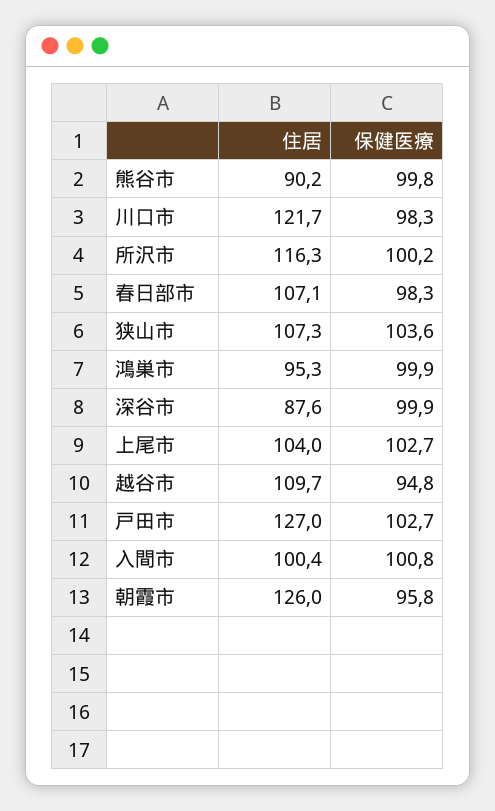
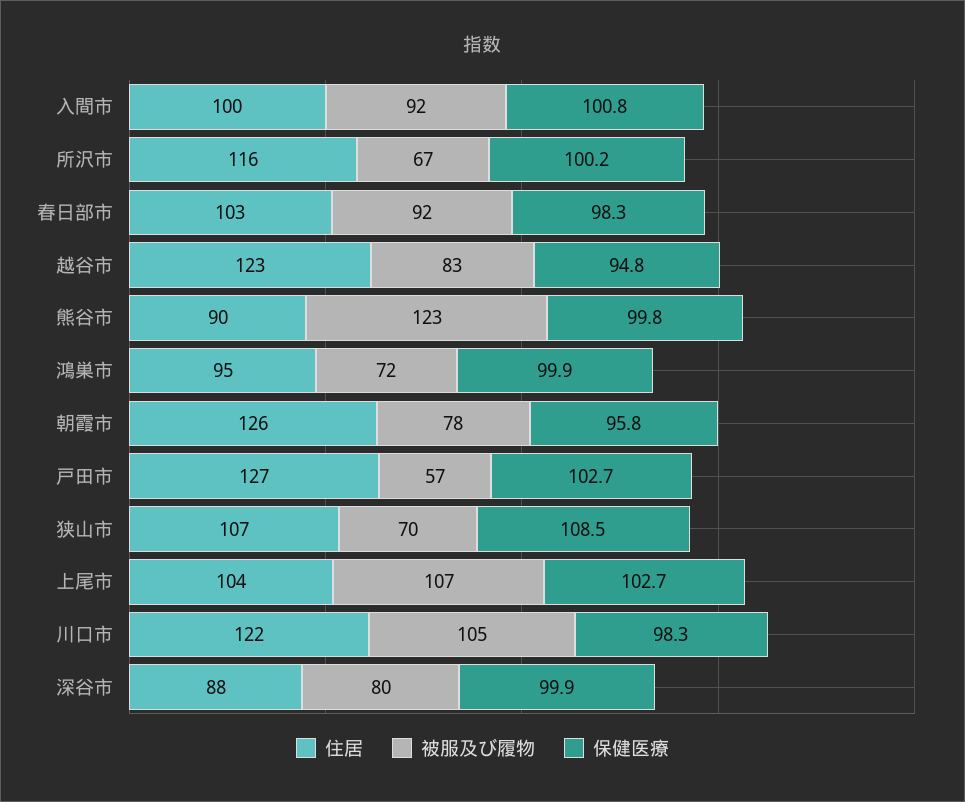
住居, 春日部市: 107.1 -> 103
保健医療, 狭山市: 103.6 -> 108.5
住居, 越谷市: 109.7 -> 123
被服及び履物, 入間市: none -> 92
被服及び履物, 所沢市: none -> 67
被服及び履物, 春日部市: none -> 92
被服及び履物, 越谷市: none -> 83
被服及び履物, 熊谷市: none -> 123
被服及び履物, 鴻巣市: none -> 72
被服及び履物, 朝霞市: none -> 78
被服及び履物, 戸田市: none -> 57
被服及び履物, 狭山市: none -> 70
被服及び履物, 上尾市: none -> 107
被服及び履物, 川口市: none -> 105
被服及び履物, 深谷市: none -> 80

